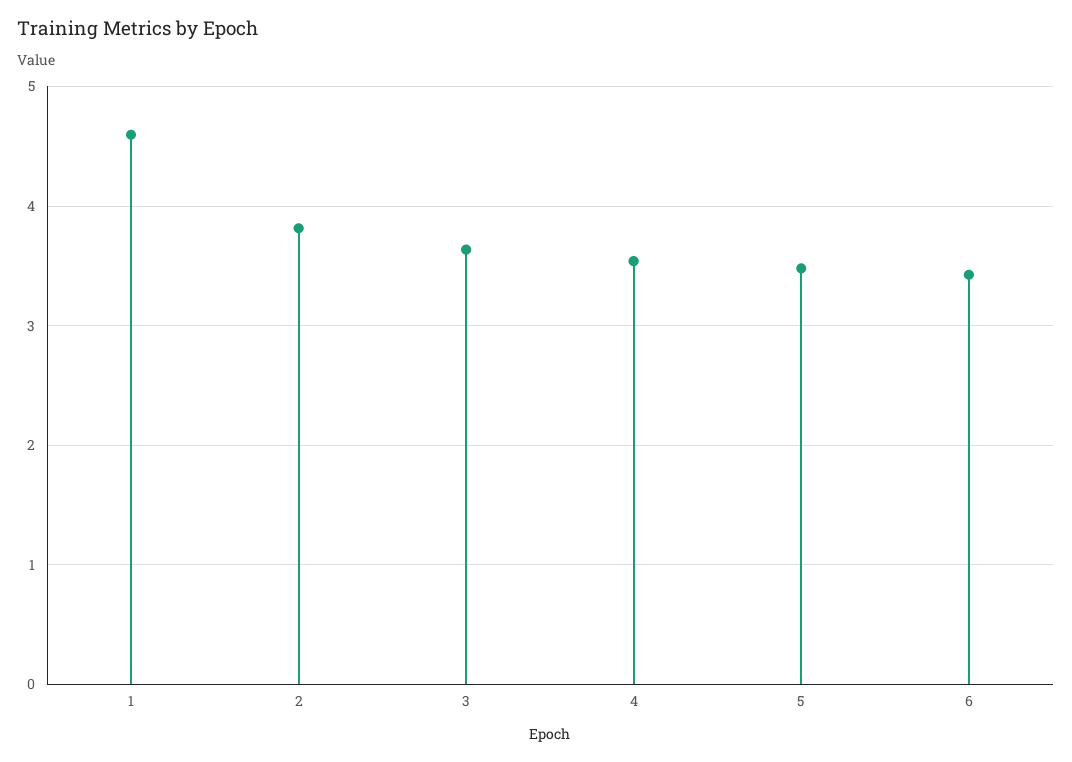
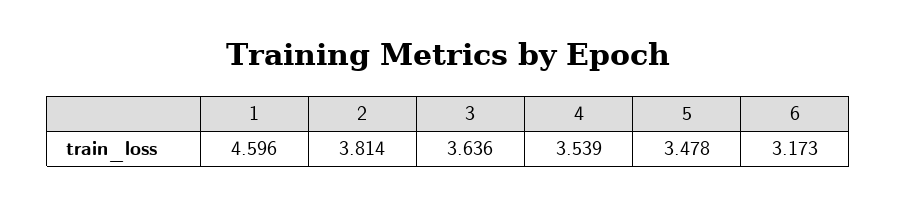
6: 3.4 -> 3.173

